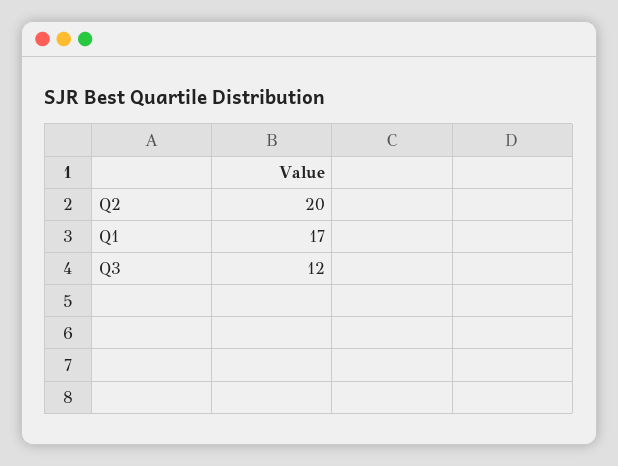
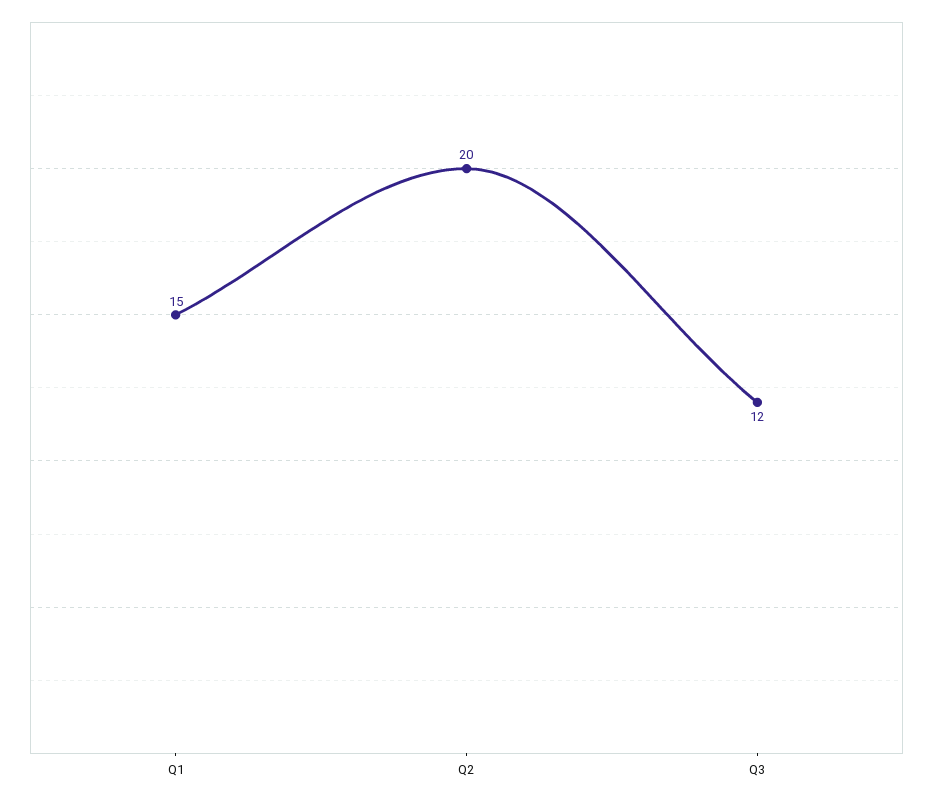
Q1: 17 -> 15

